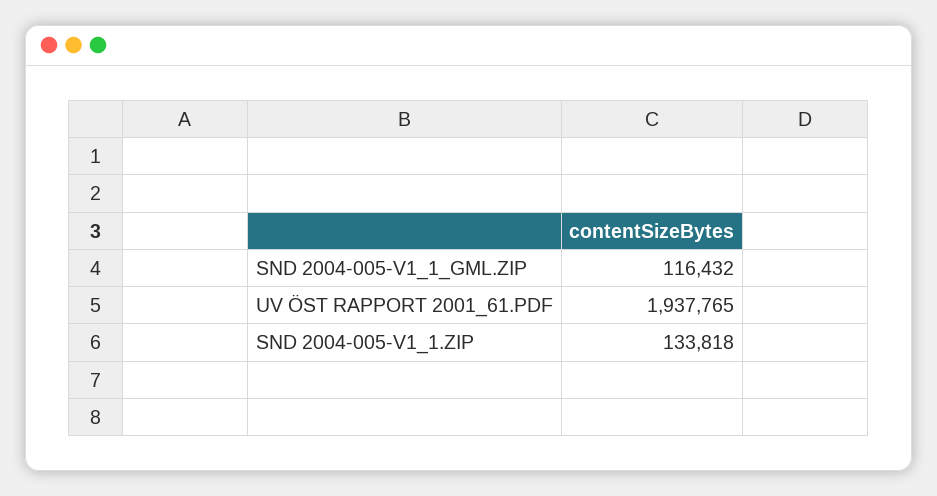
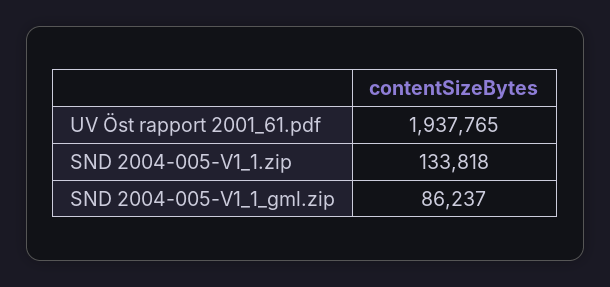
SND 2004-005-V1_1_GML.ZIP: 116432 -> 86237

